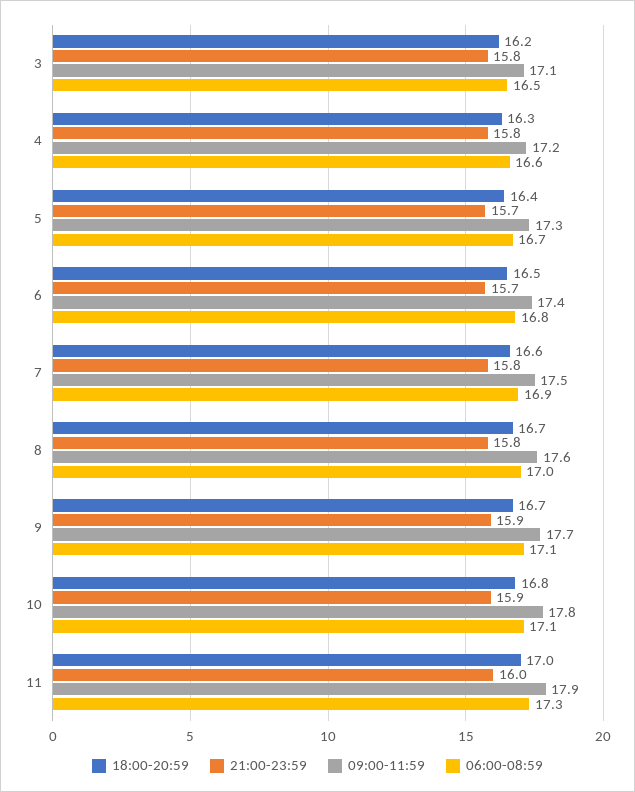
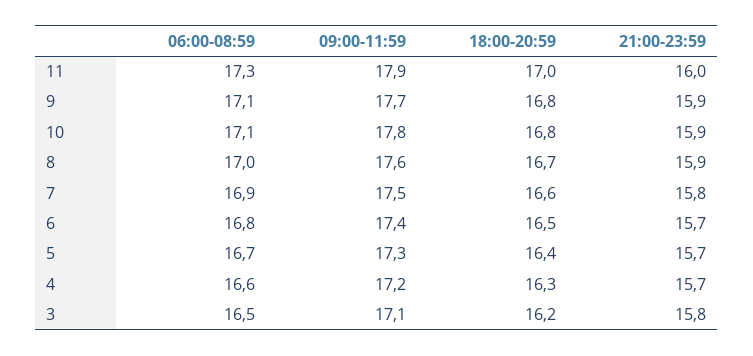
21:00-23:59, 4: 15.8 -> 15.7
21:00-23:59, 8: 15.8 -> 15.9
18:00-20:59, 9: 16.7 -> 16.8

